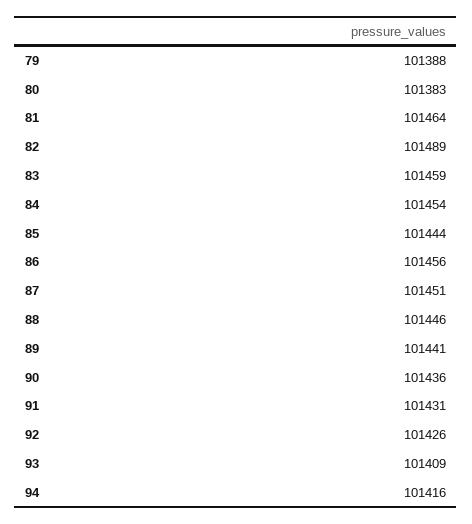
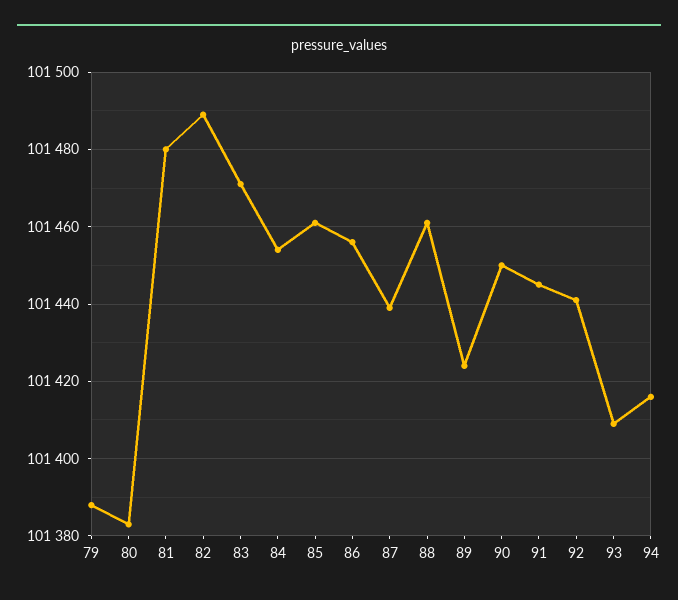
81: 101464 -> 101480
83: 101459 -> 101470
85: 101444 -> 101460
87: 101451 -> 101440
88: 101446 -> 101460
89: 101441 -> 101425
90: 101436 -> 101450
91: 101431 -> 101445
92: 101426 -> 101440

